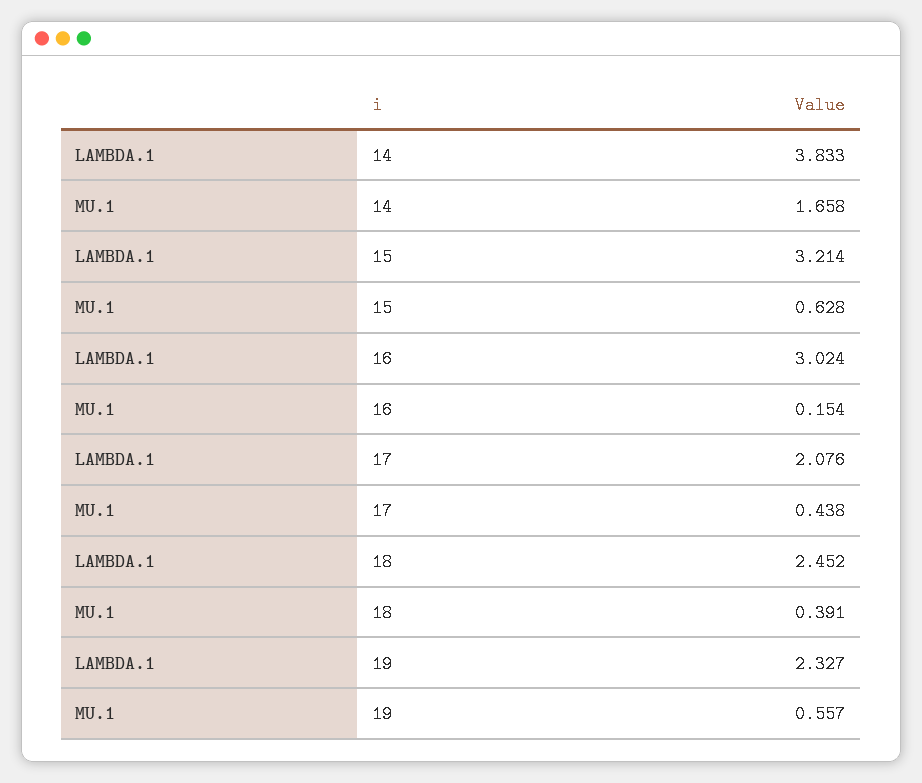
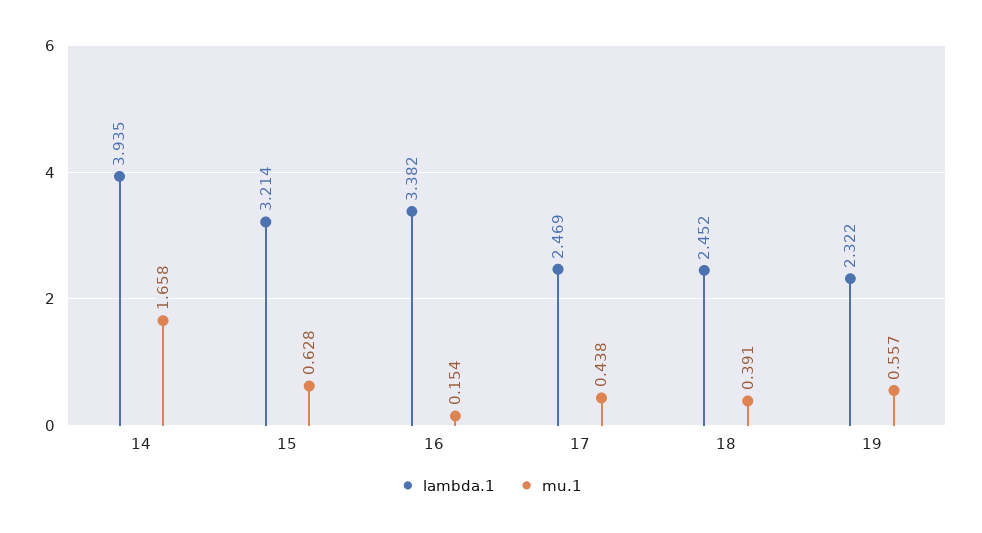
LAMBDA.1, 14: 3.833 -> 3.935
LAMBDA.1, 16: 3.024 -> 3.382
LAMBDA.1, 17: 2.076 -> 2.469
LAMBDA.1, 19: 2.327 -> 2.322

